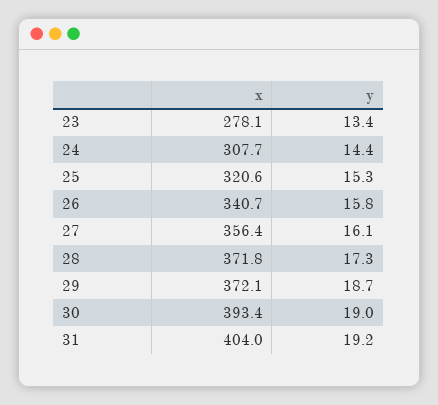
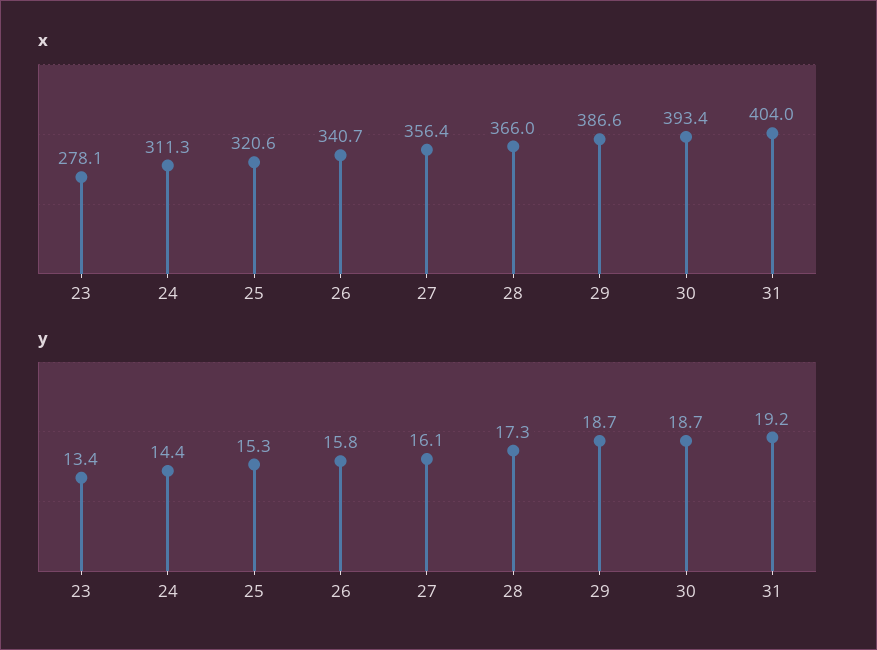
x, 24: 307.7 -> 311.3
x, 28: 371.8 -> 366
x, 29: 372.1 -> 386.6
y, 30: 19 -> 18.7

